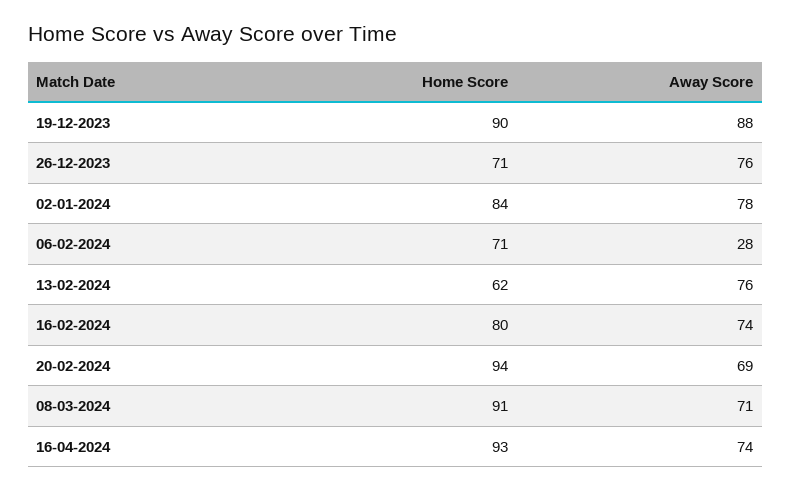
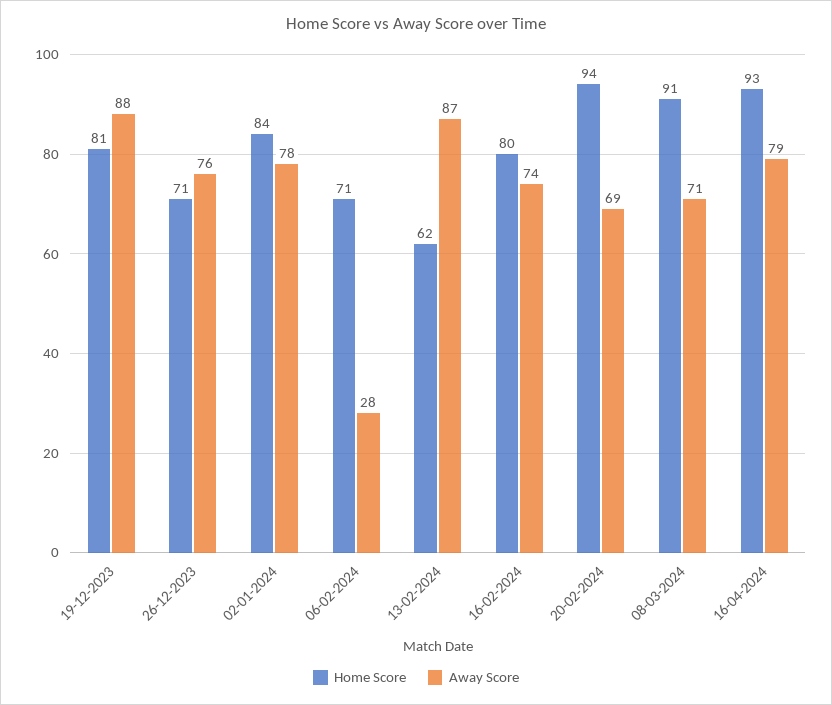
Home Score, 19-12-2023: 90 -> 81
Away Score, 13-02-2024: 76 -> 87
Away Score, 16-04-2024: 74 -> 79

